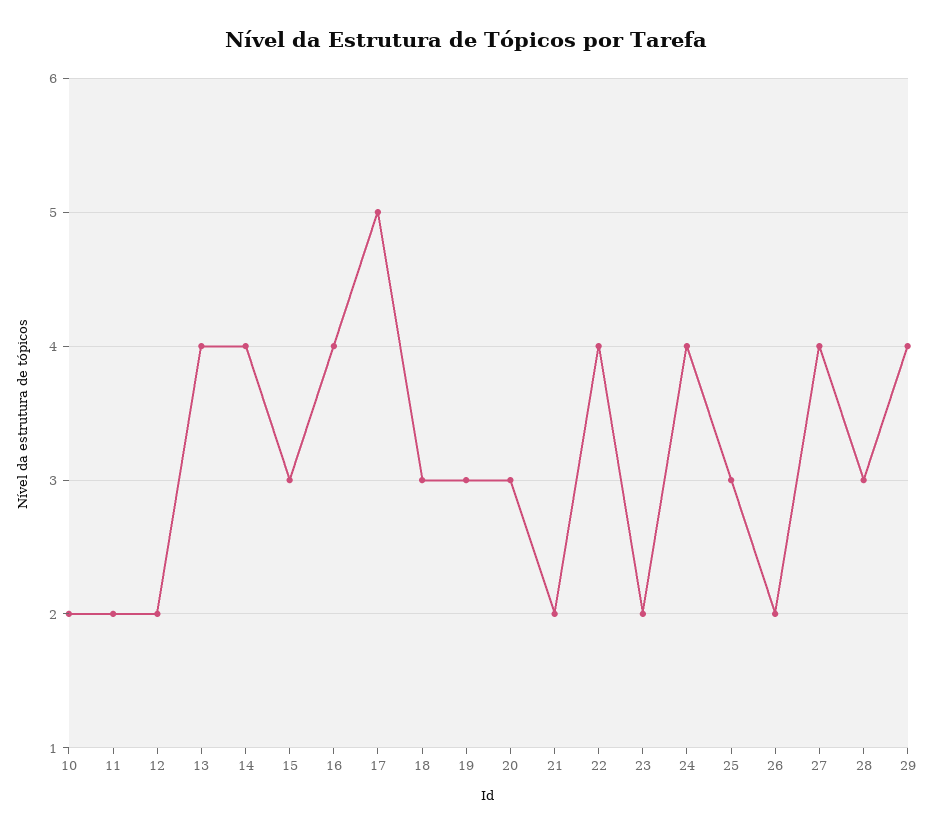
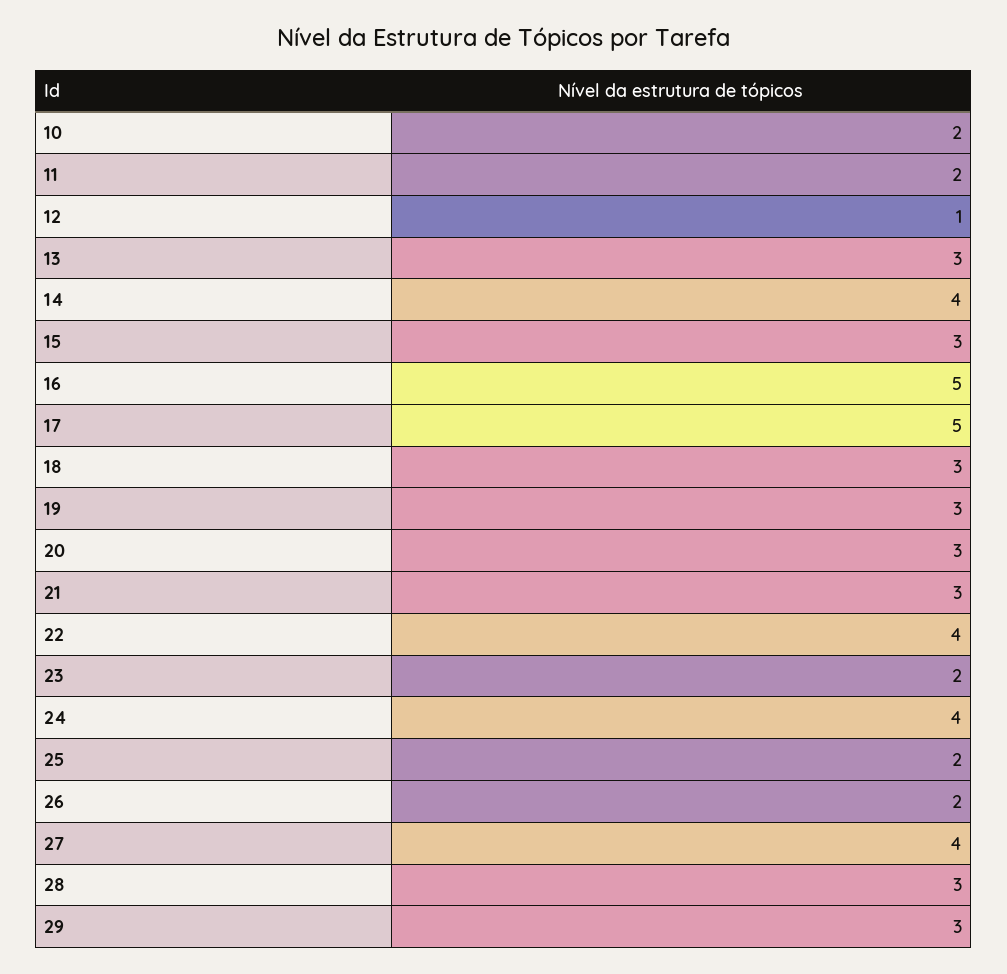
12: 2 -> 1
13: 4 -> 3
16: 4 -> 5
21: 2 -> 3
25: 3 -> 2
29: 4 -> 3

